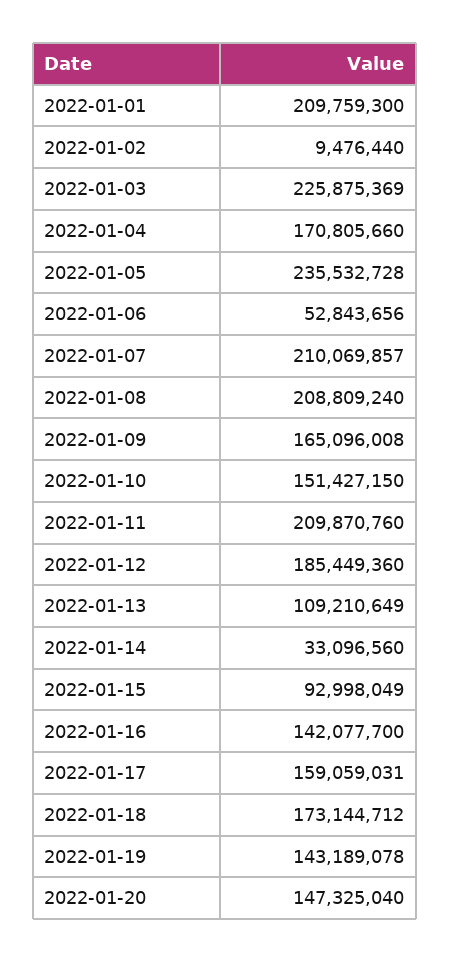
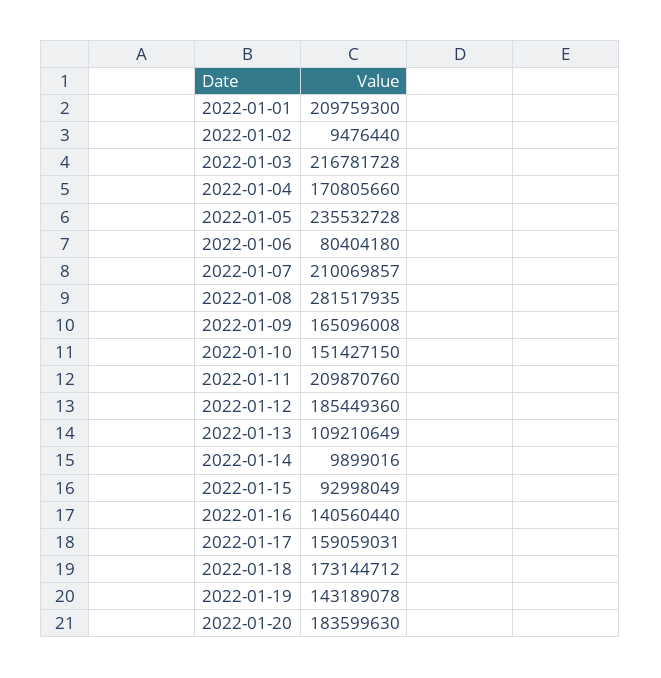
2022-01-03: 225875369 -> 216781728
2022-01-06: 52843656 -> 80404180
2022-01-08: 208809240 -> 281517935
2022-01-14: 33096560 -> 9899016
2022-01-16: 142077700 -> 140560440
2022-01-20: 147325040 -> 183599630

